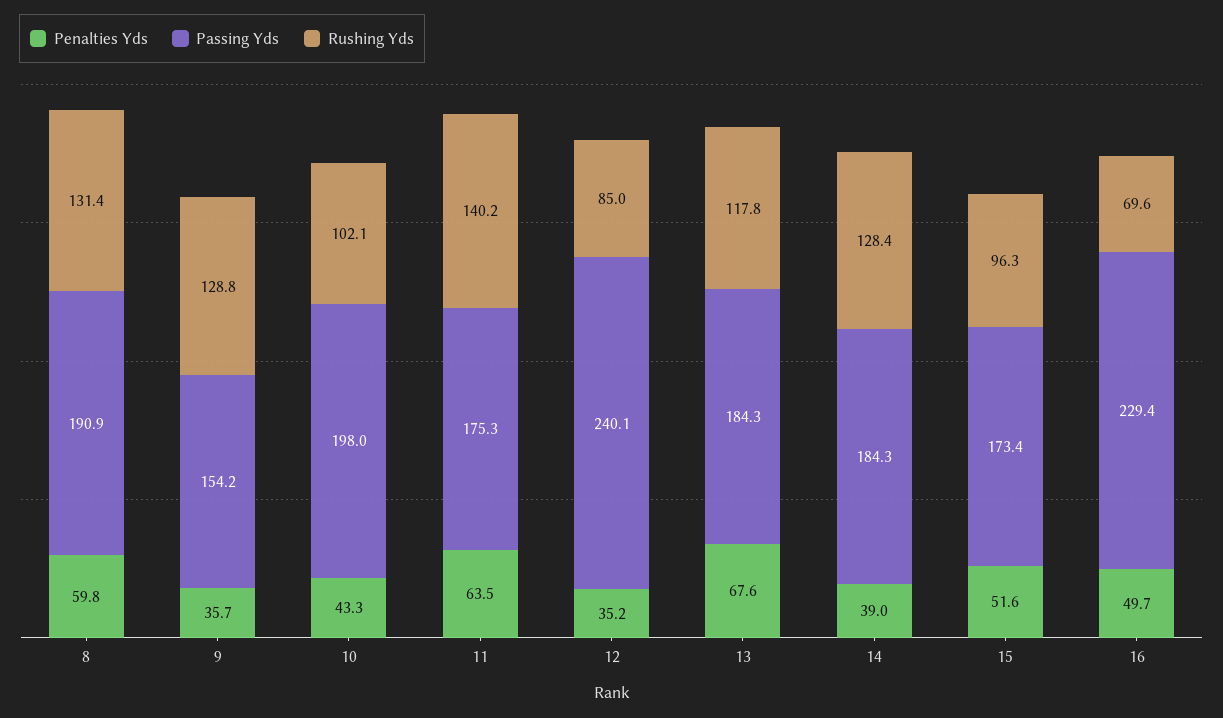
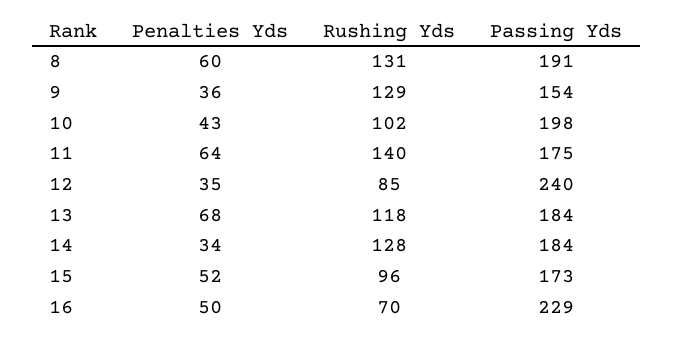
Penalties Yds, 14: 39 -> 34

